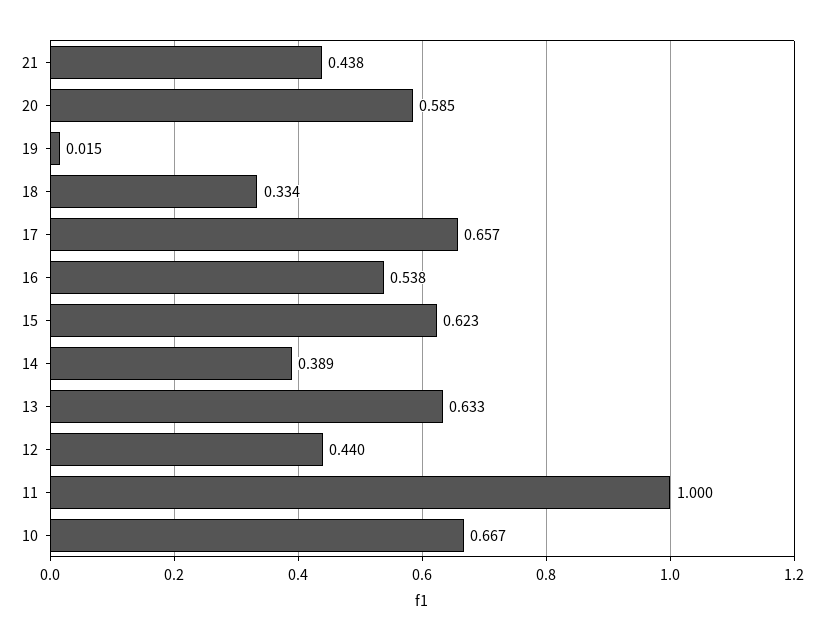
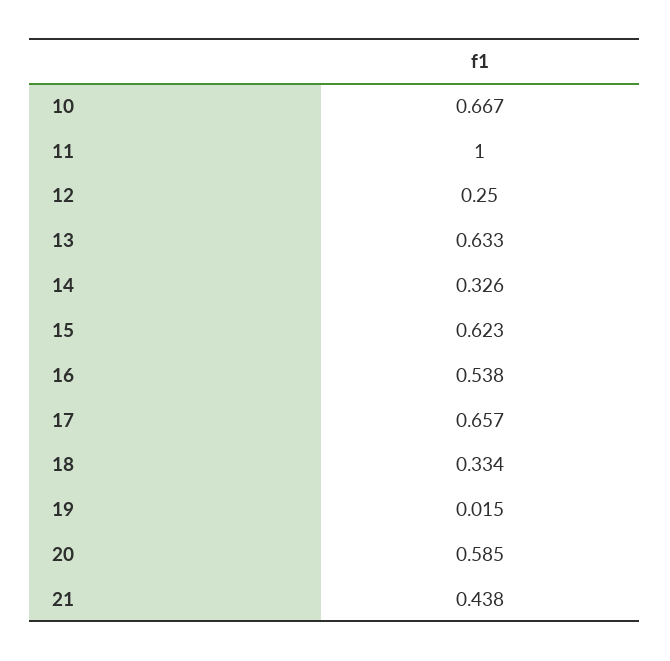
14: 0.389 -> 0.326
12: 0.44 -> 0.25

